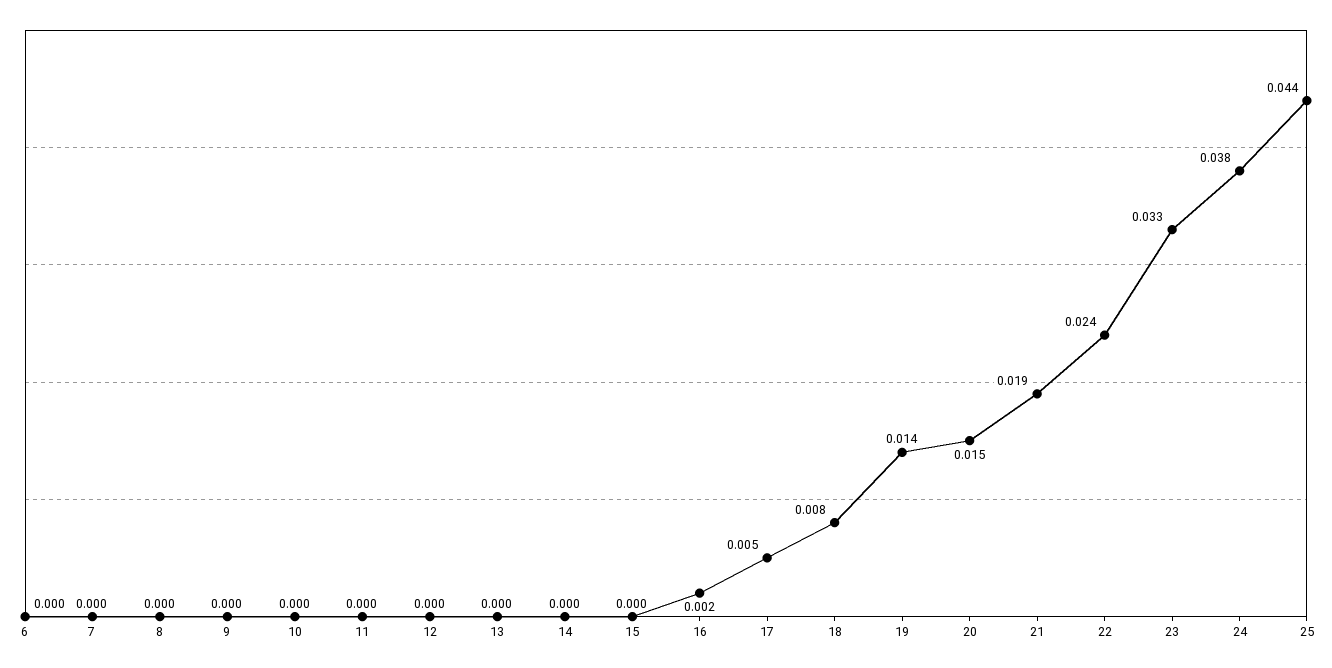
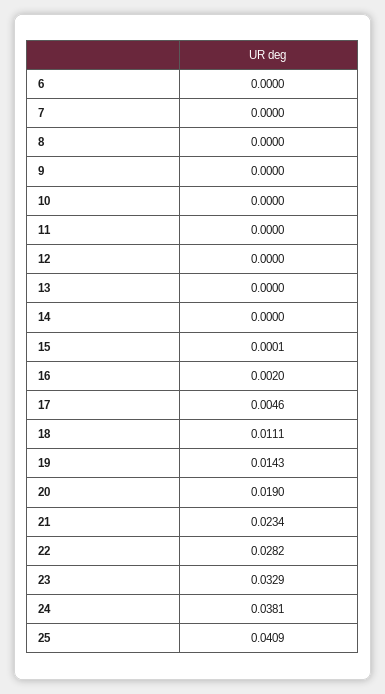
18: 0.008 -> 0.0111
20: 0.015 -> 0.019
21: 0.019 -> 0.0234
22: 0.024 -> 0.0282
25: 0.044 -> 0.0409

